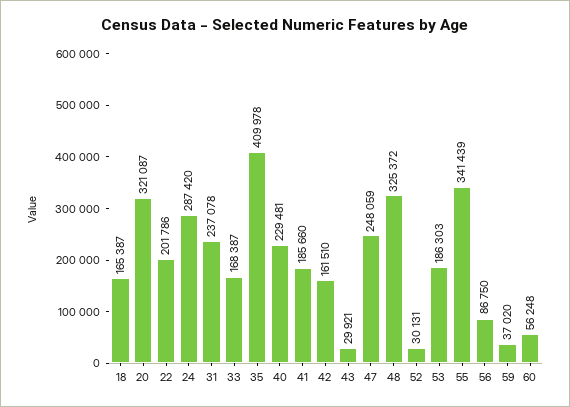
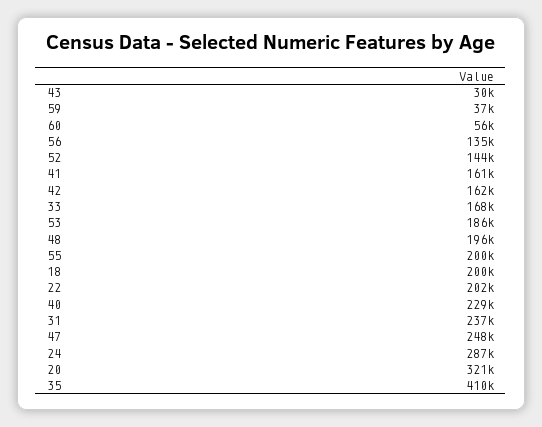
18: 165387 -> 200000
41: 185660 -> 161000
48: 325372 -> 196000
52: 30131 -> 144000
55: 341439 -> 200000
56: 86750 -> 135000

